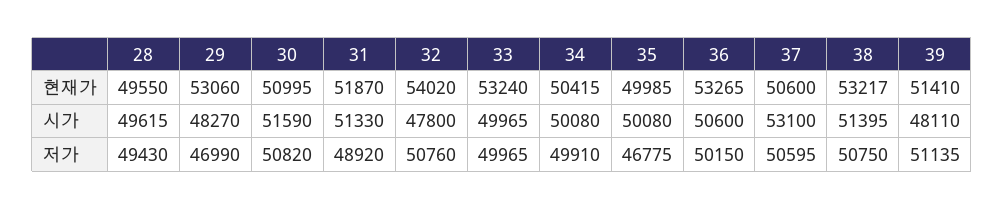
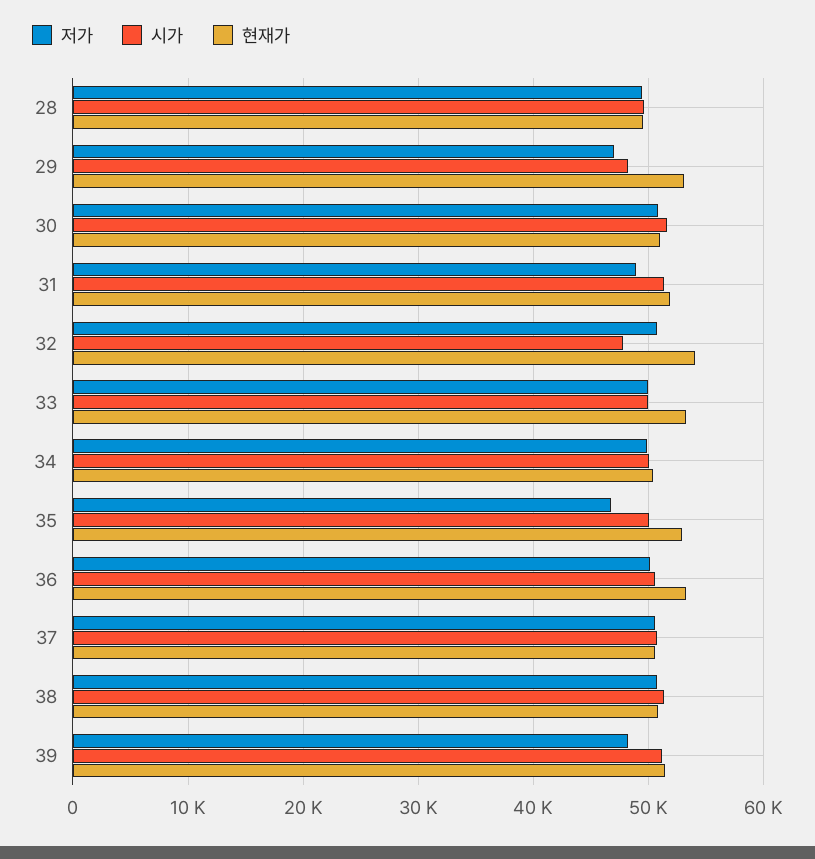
현재가, 35: 49985 -> 53000
현재가, 38: 53217 -> 51000
시가, 37: 53100 -> 51000
시가, 39: 48110 -> 51000
저가, 39: 51135 -> 48000

